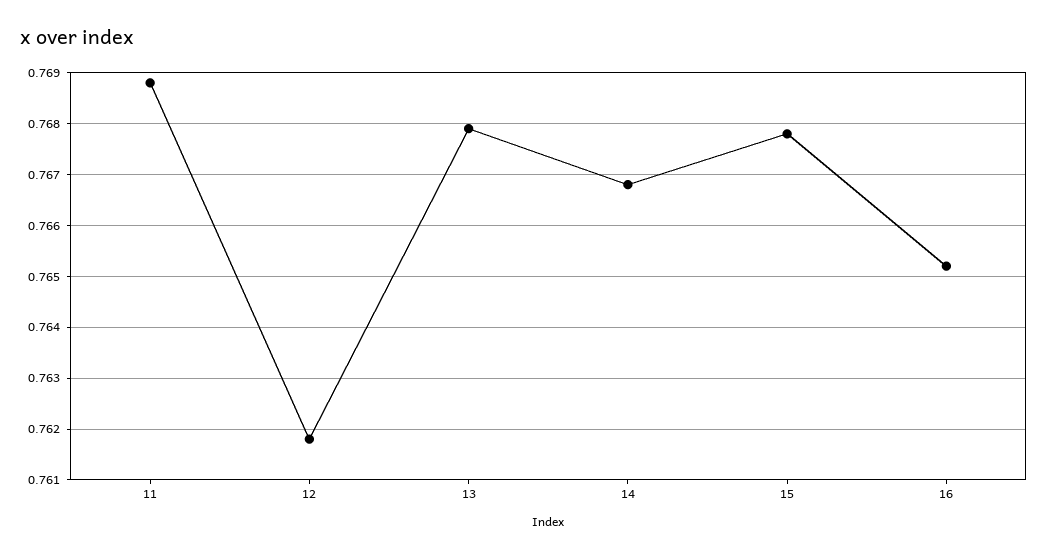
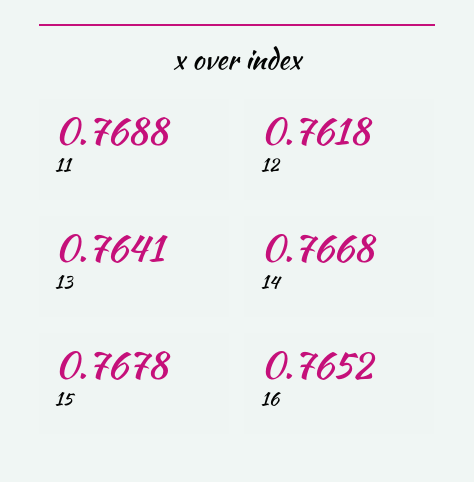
13: 0.768 -> 0.7641

